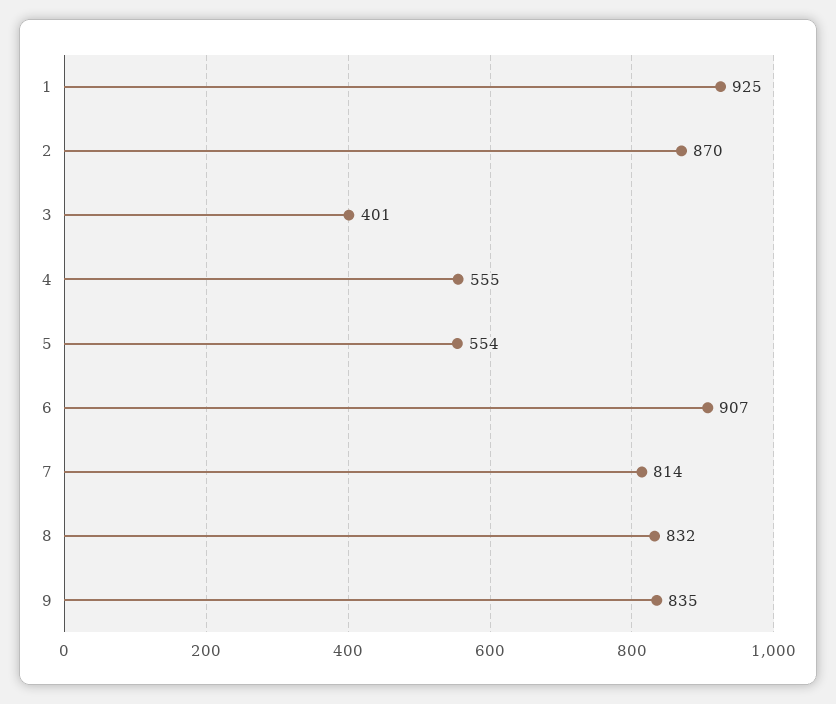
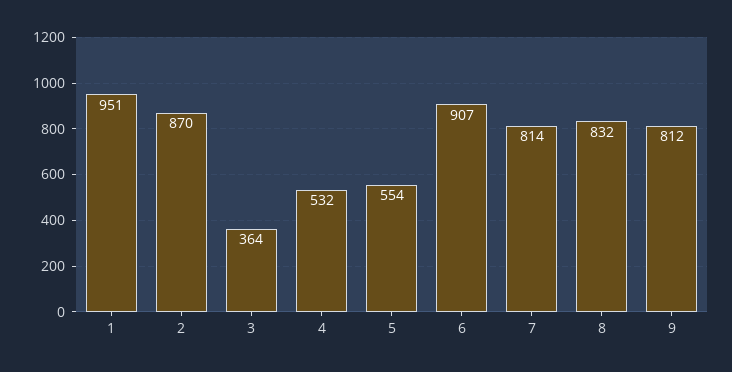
1: 925 -> 951
3: 401 -> 364
4: 555 -> 532
9: 835 -> 812

